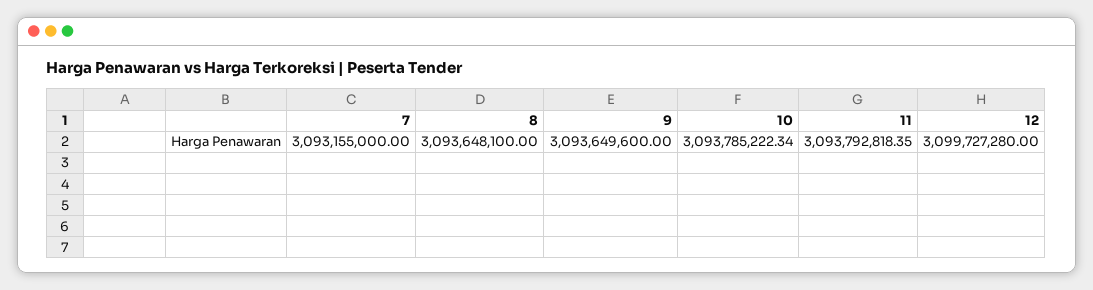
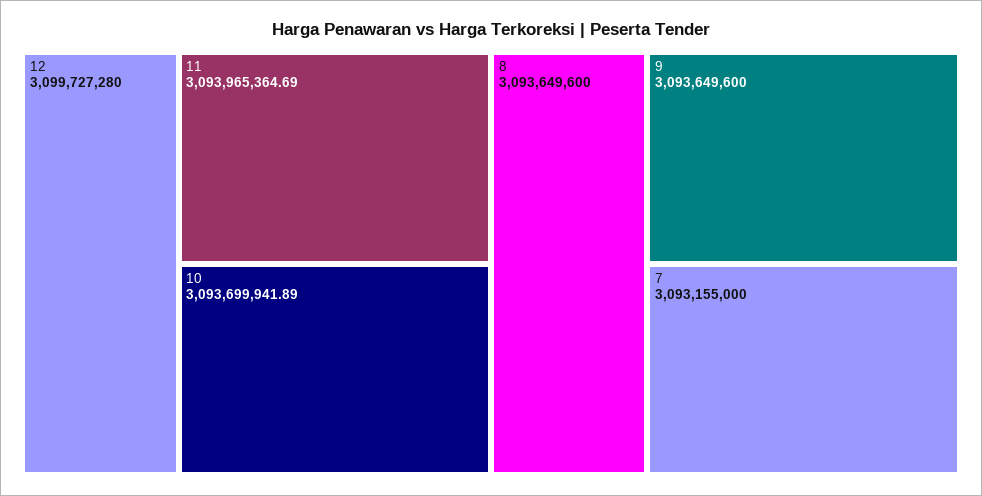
8: 3093648100 -> 3093649600
10: 3093785222.34 -> 3093699941.89
11: 3093792818.35 -> 3093965364.69

